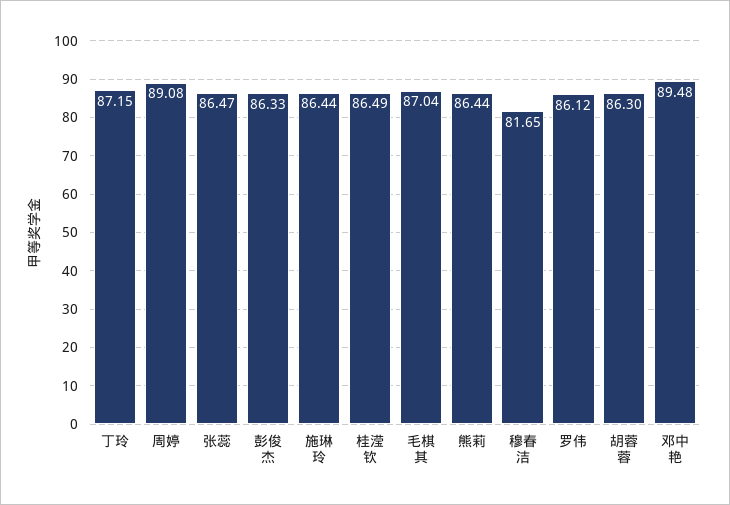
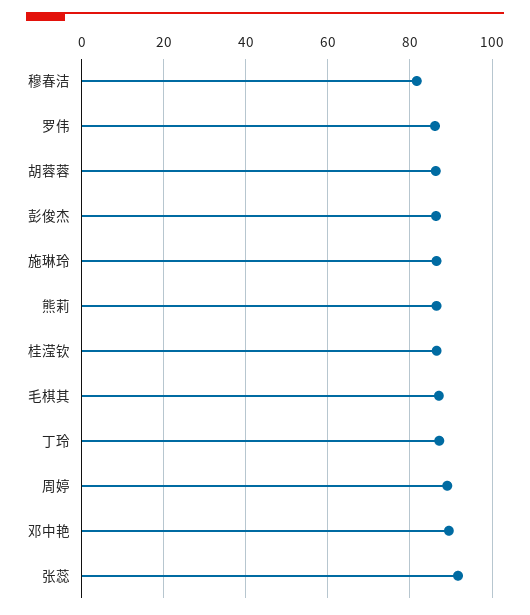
张蕊: 86.47 -> 92

